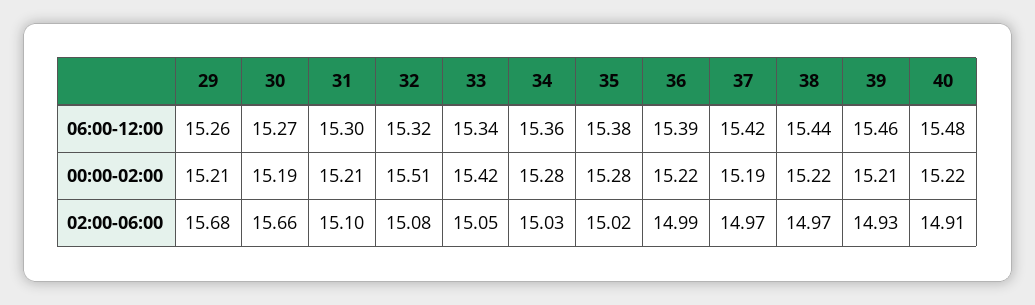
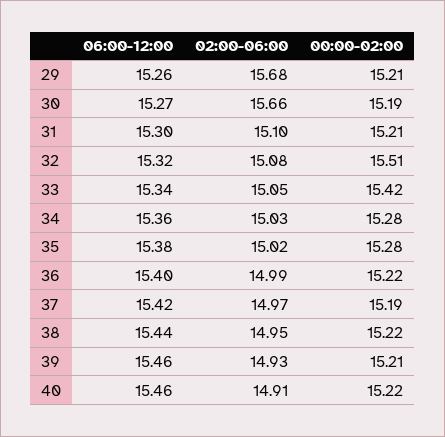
36, 06:00-12:00: 15.39 -> 15.4
40, 06:00-12:00: 15.48 -> 15.46
38, 02:00-06:00: 14.97 -> 14.95

